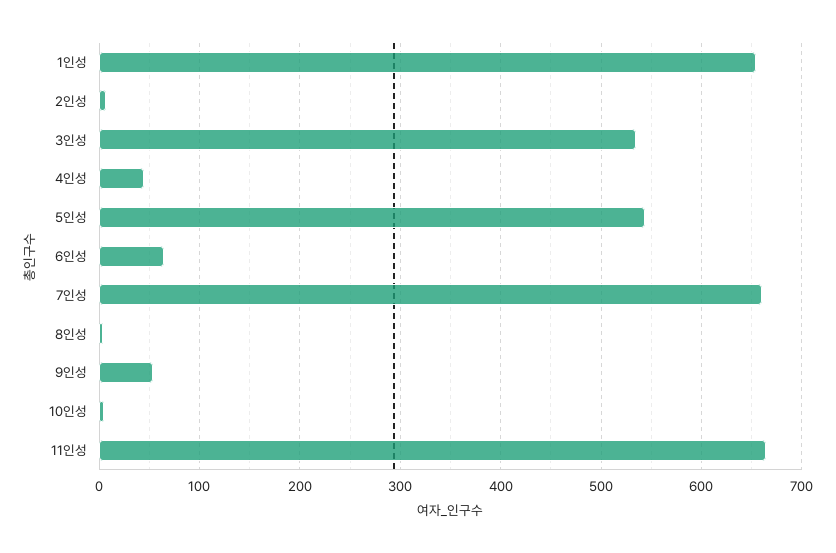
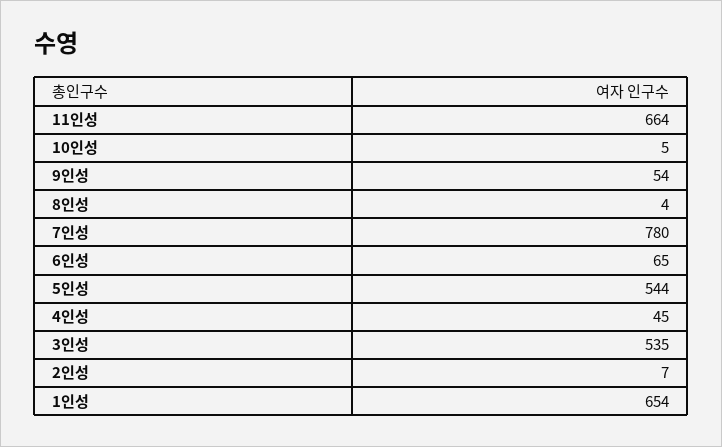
7인성: 660 -> 780

